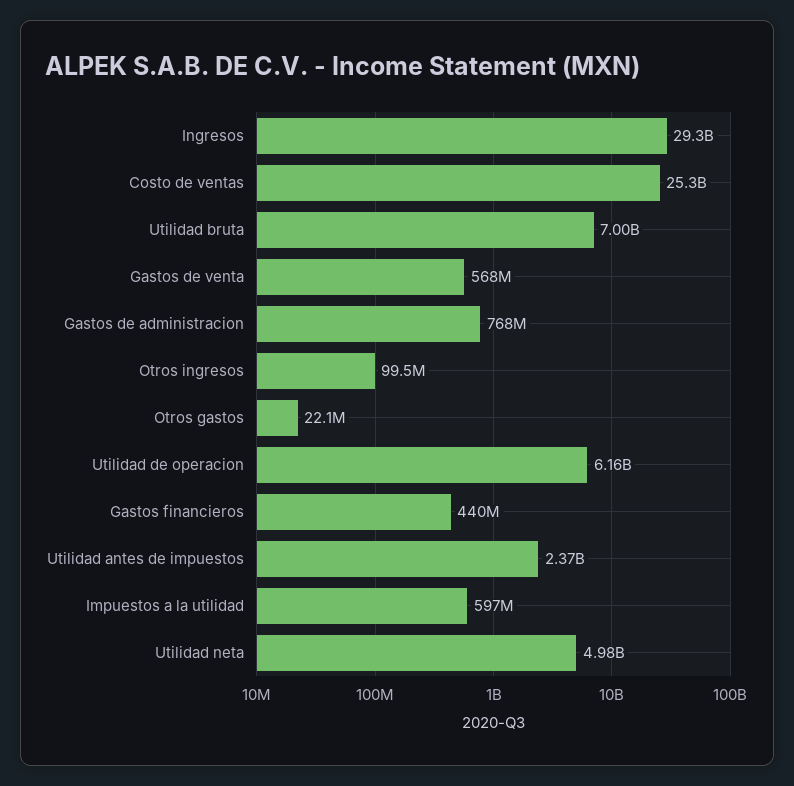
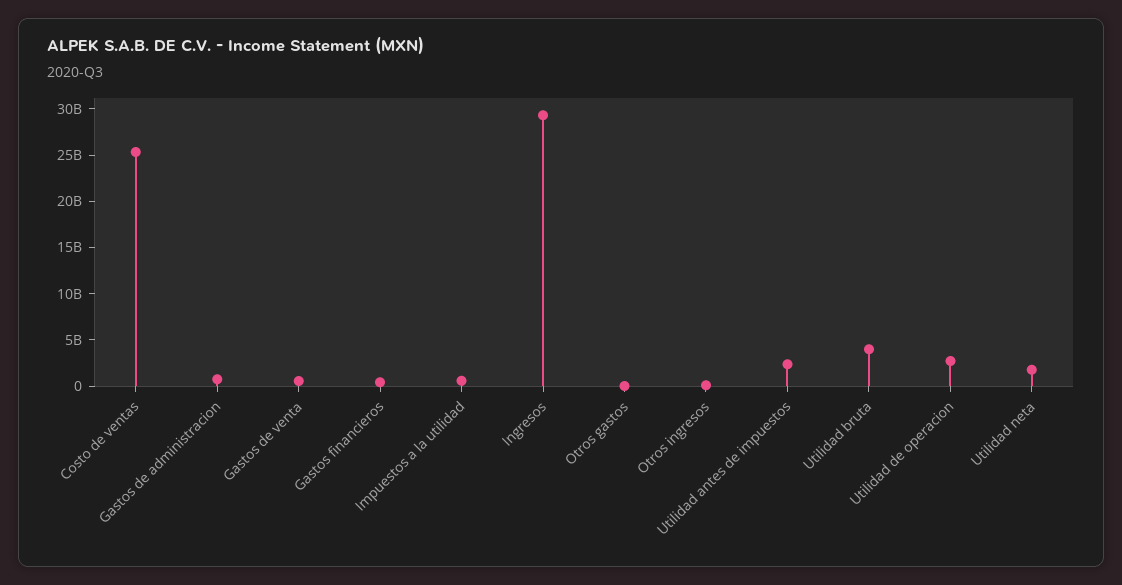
Utilidad bruta: 7000000000 -> 4000000000
Utilidad de operacion: 6160000000 -> 3000000000
Utilidad neta: 4980000000 -> 2000000000

